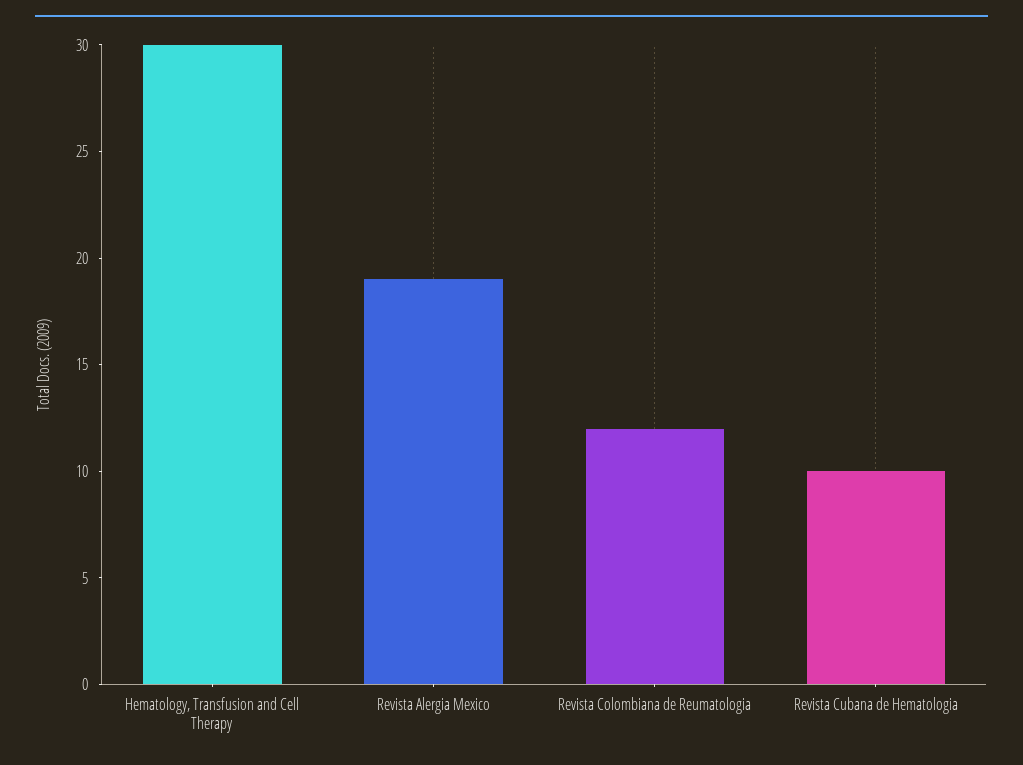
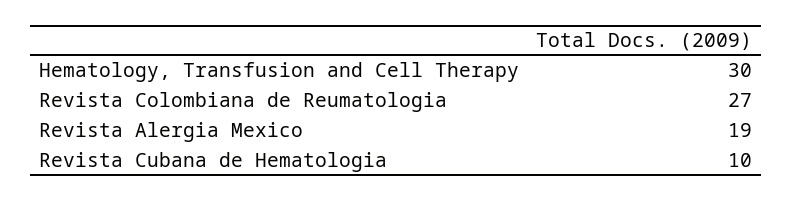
Revista Colombiana de Reumatologia: 12 -> 27

